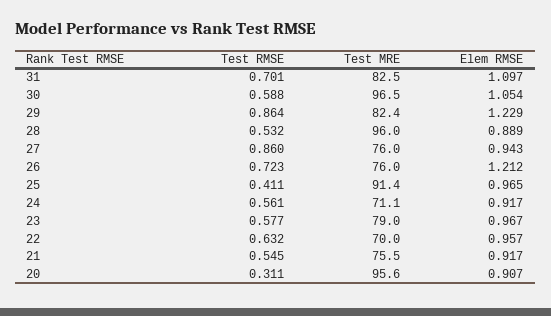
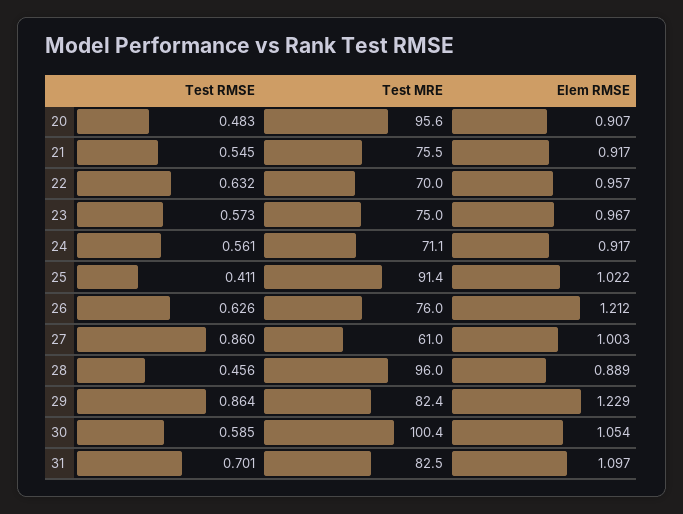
Test RMSE, 30: 0.588 -> 0.585
Test MRE, 30: 96.5 -> 100.4
Test RMSE, 28: 0.532 -> 0.456
Test MRE, 27: 76 -> 61
Elem RMSE, 27: 0.943 -> 1.003
Test RMSE, 26: 0.723 -> 0.626
Elem RMSE, 25: 0.965 -> 1.022
Test RMSE, 23: 0.577 -> 0.573
Test MRE, 23: 79 -> 75
Test RMSE, 20: 0.311 -> 0.483

